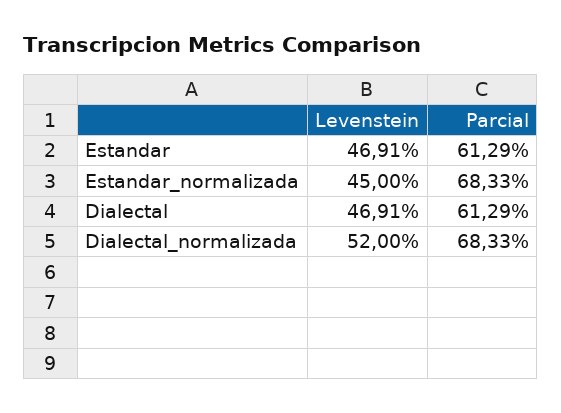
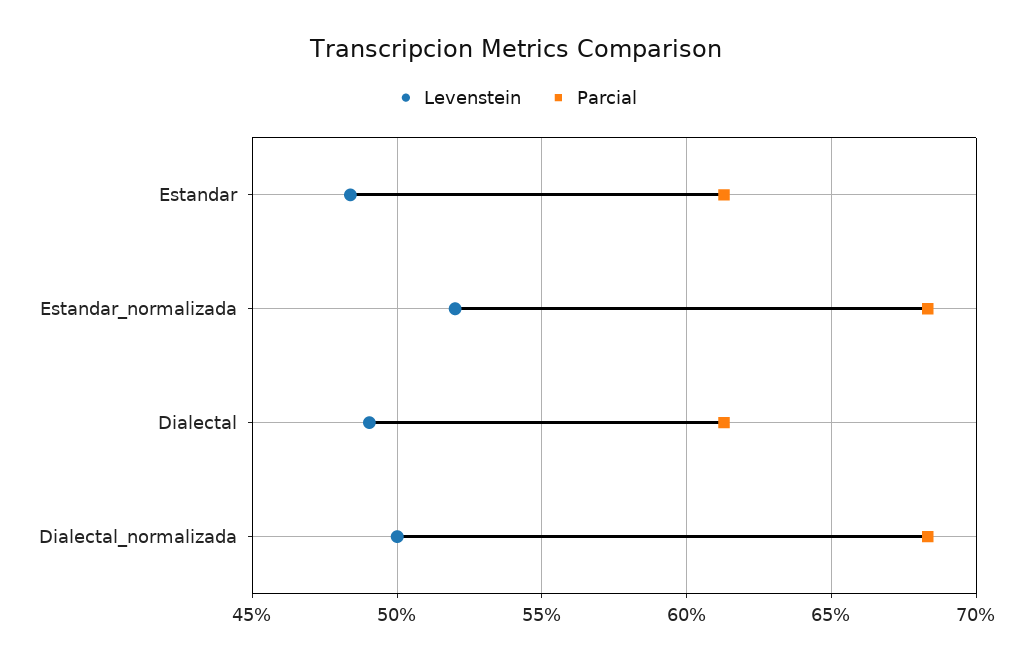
Levenstein, Estandar: 46.91 -> 48.5
Levenstein, Estandar_normalizada: 45 -> 52
Levenstein, Dialectal: 46.91 -> 49
Levenstein, Dialectal_normalizada: 52 -> 50

